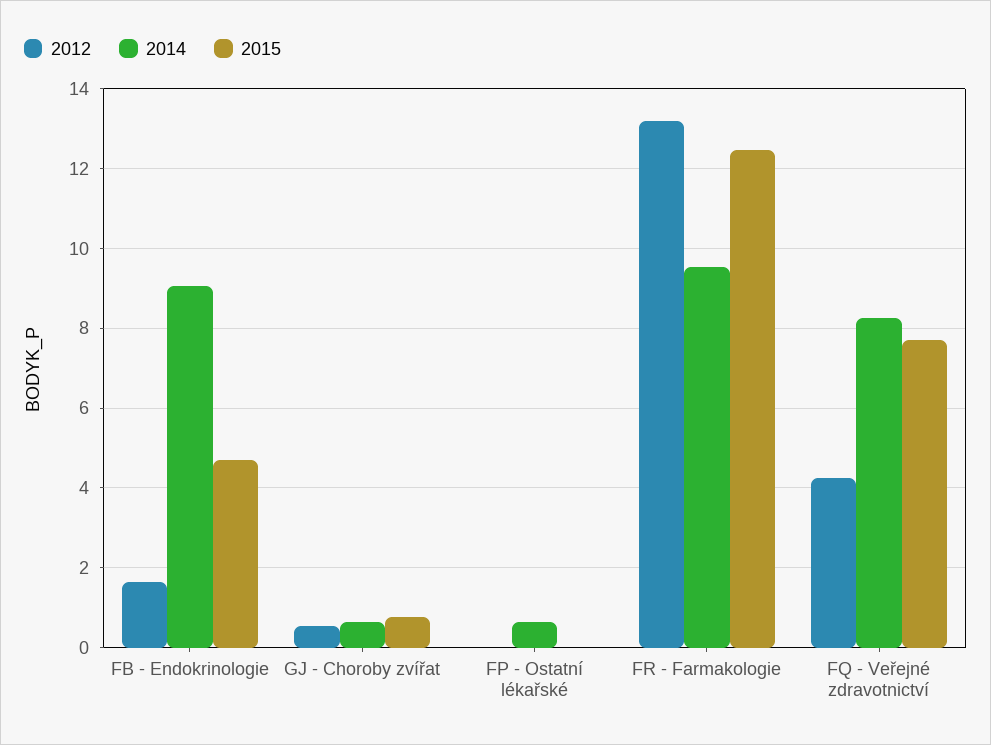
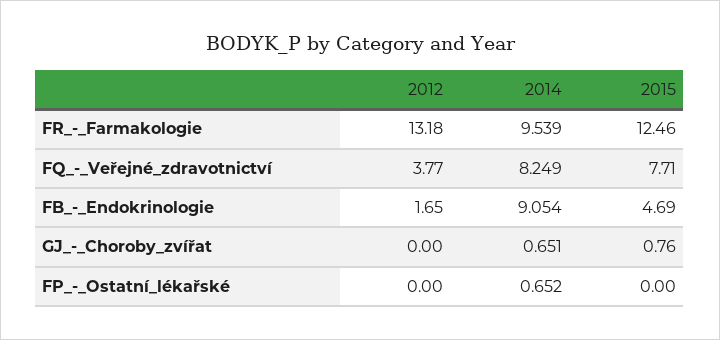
2012, GJ - Choroby zvířat: 0.6 -> 0
2012, FQ - Veřejné zdravotnictví: 4.2 -> 3.77

